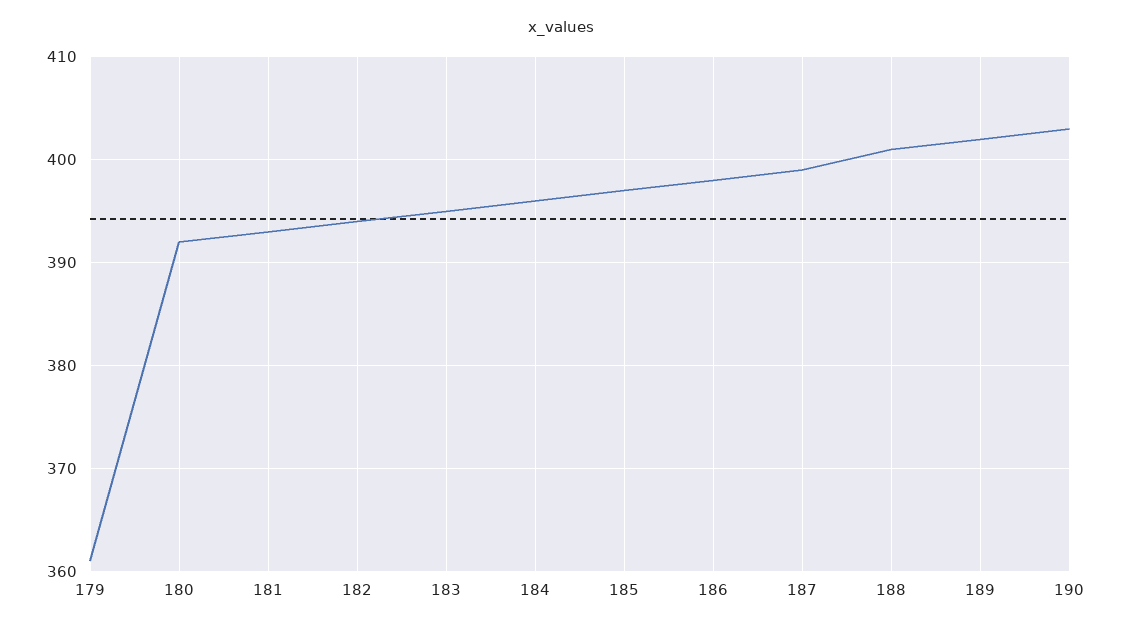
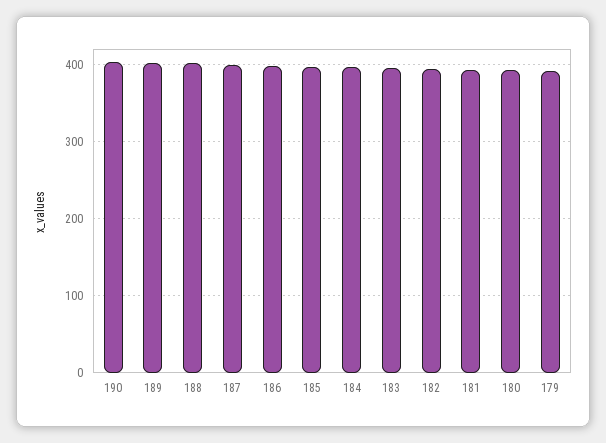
179: 361 -> 390

